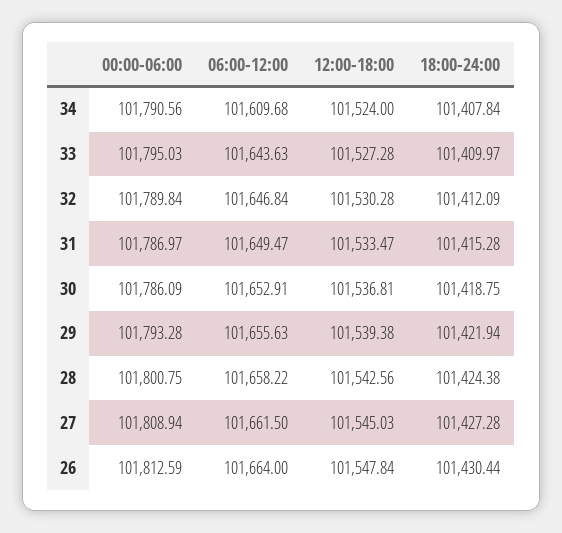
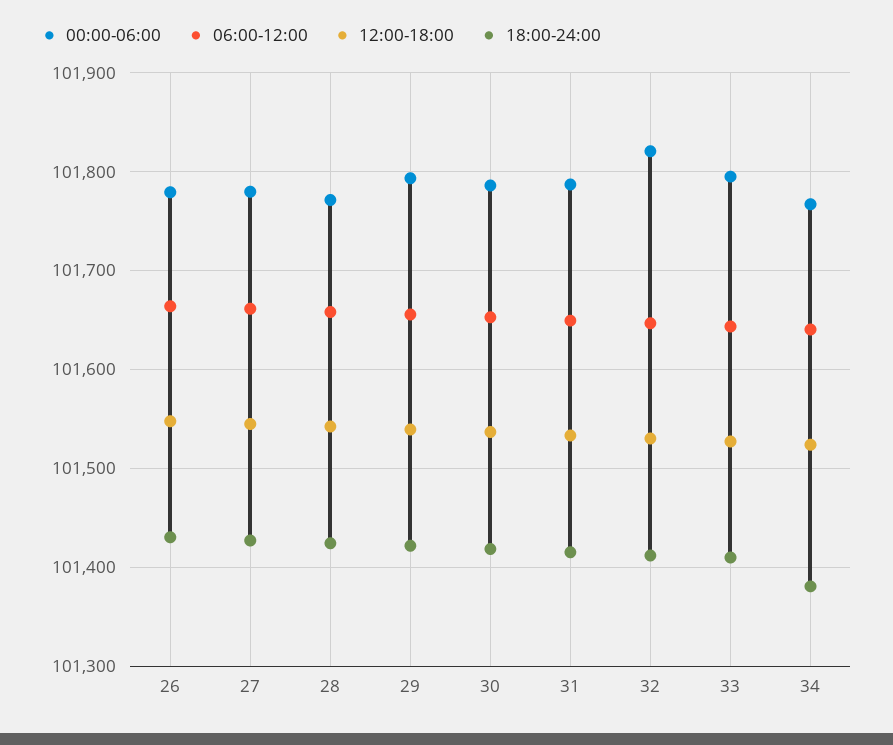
00:00-06:00, 34: 101790.56 -> 101770
06:00-12:00, 34: 101609.68 -> 101640
18:00-24:00, 34: 101407.84 -> 101380
00:00-06:00, 32: 101789.84 -> 101820
00:00-06:00, 28: 101800.75 -> 101770
00:00-06:00, 27: 101808.94 -> 101780
00:00-06:00, 26: 101812.59 -> 101780

